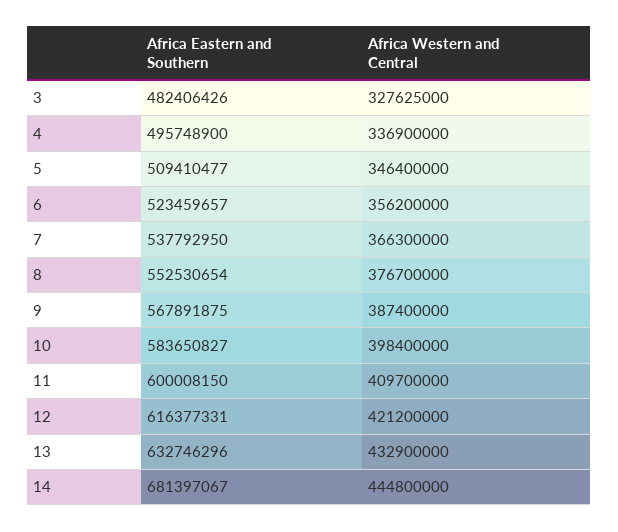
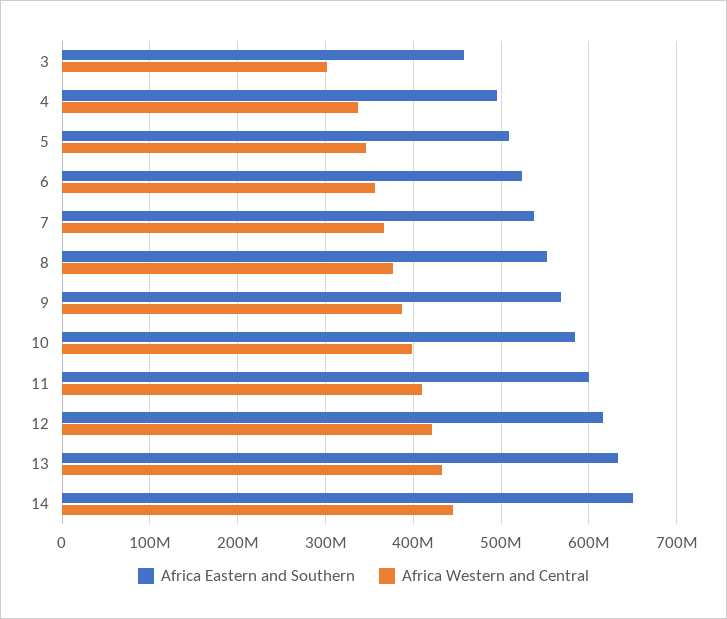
Africa Eastern and Southern, 3: 482406426 -> 460000000
Africa Western and Central, 3: 327625000 -> 300000000
Africa Eastern and Southern, 14: 681397067 -> 650000000

